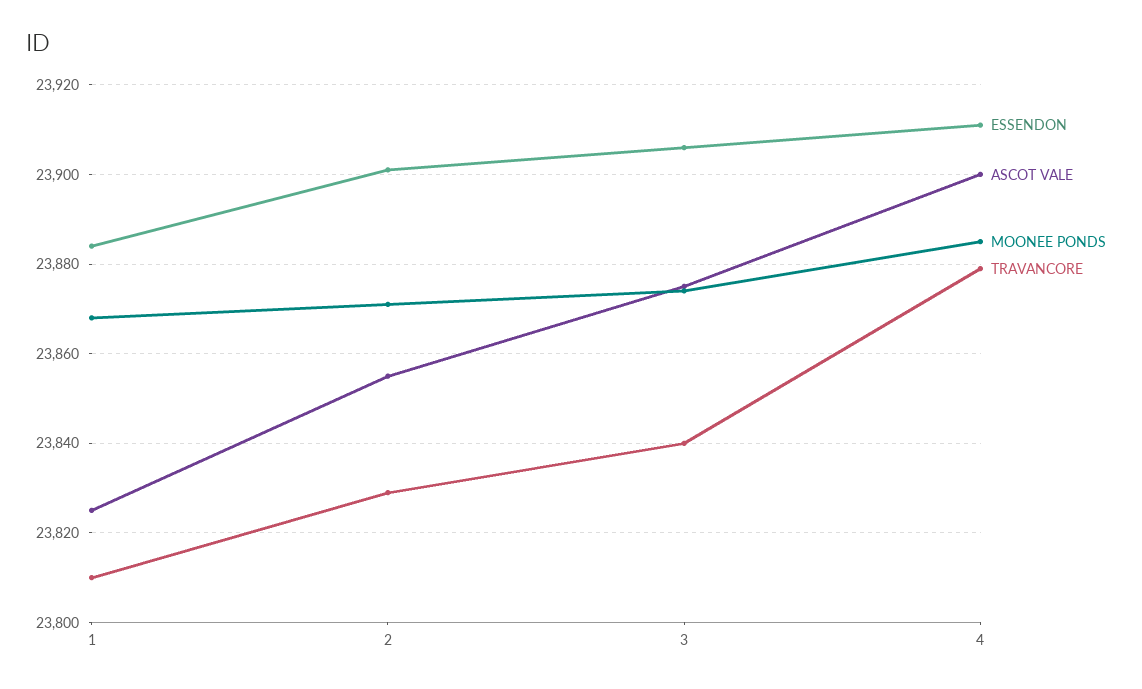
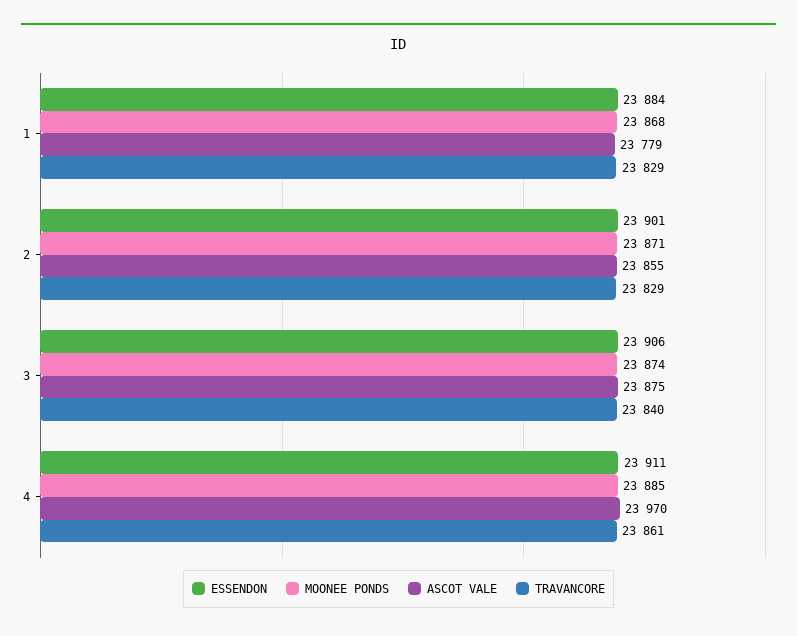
ASCOT VALE, 1: 23825 -> 23779
TRAVANCORE, 1: 23810 -> 23829
ASCOT VALE, 4: 23900 -> 23970
TRAVANCORE, 4: 23880 -> 23861

